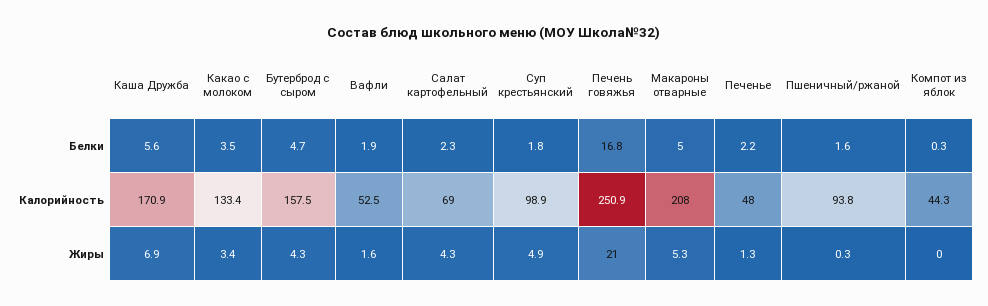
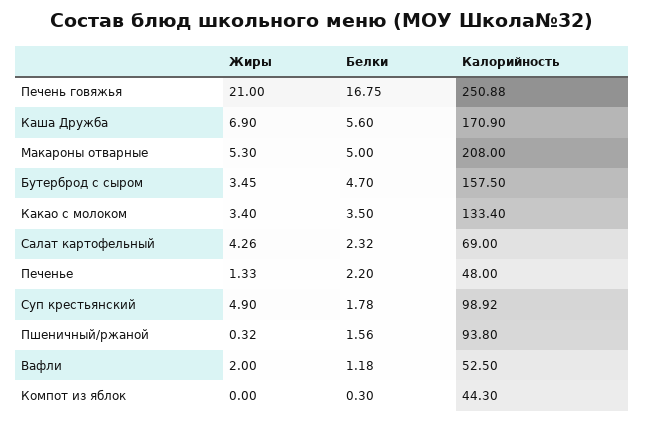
Вафли, Белки: 1.9 -> 1.18
Бутерброд с сыром, Жиры: 4.3 -> 3.45
Вафли, Жиры: 1.6 -> 2

